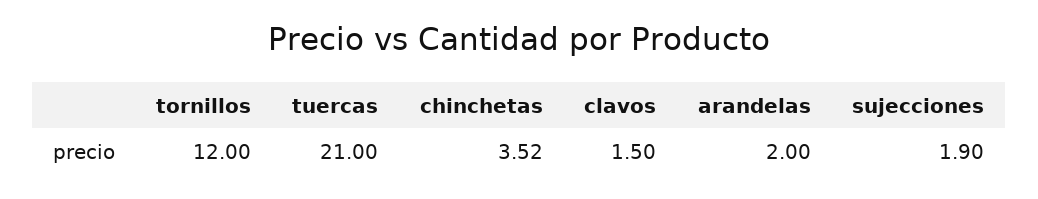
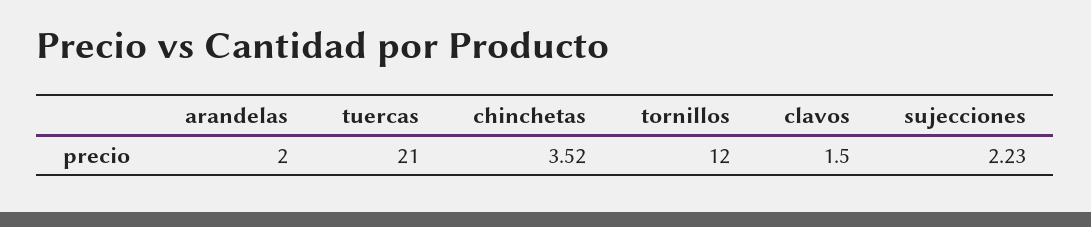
sujecciones: 1.9 -> 2.23

